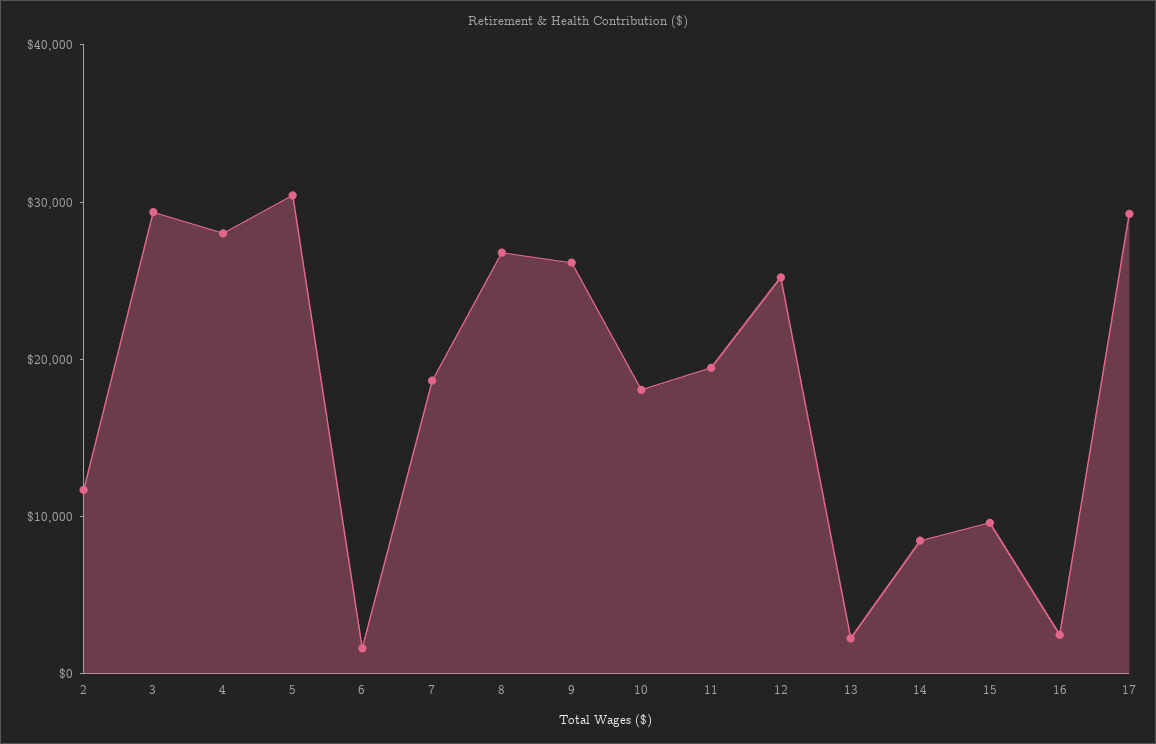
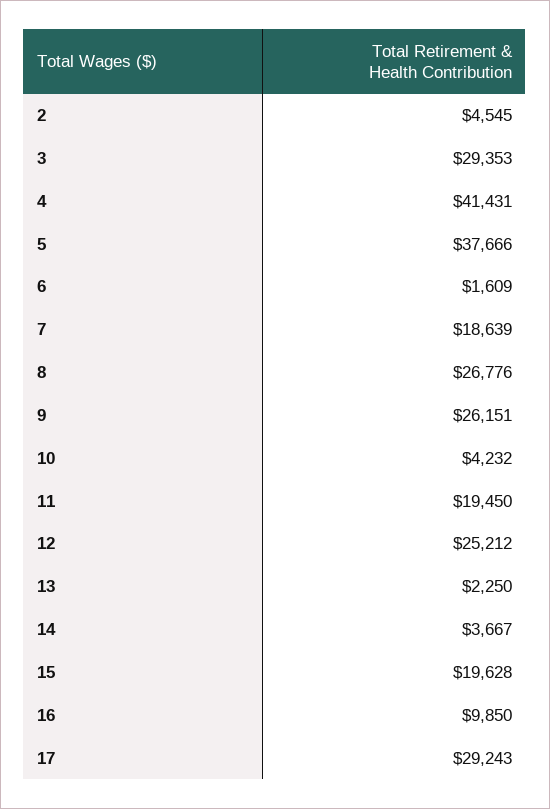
2: 12000 -> 4545
4: 28000 -> 41431
5: 30000 -> 37666
10: 18000 -> 4232
14: 8000 -> 3667
15: 10000 -> 19628
16: 2000 -> 9850

